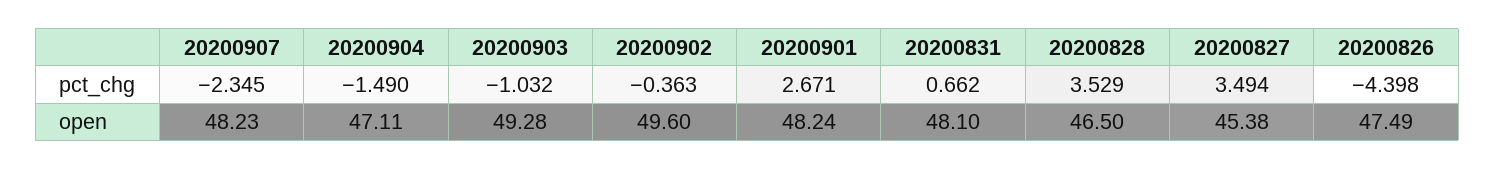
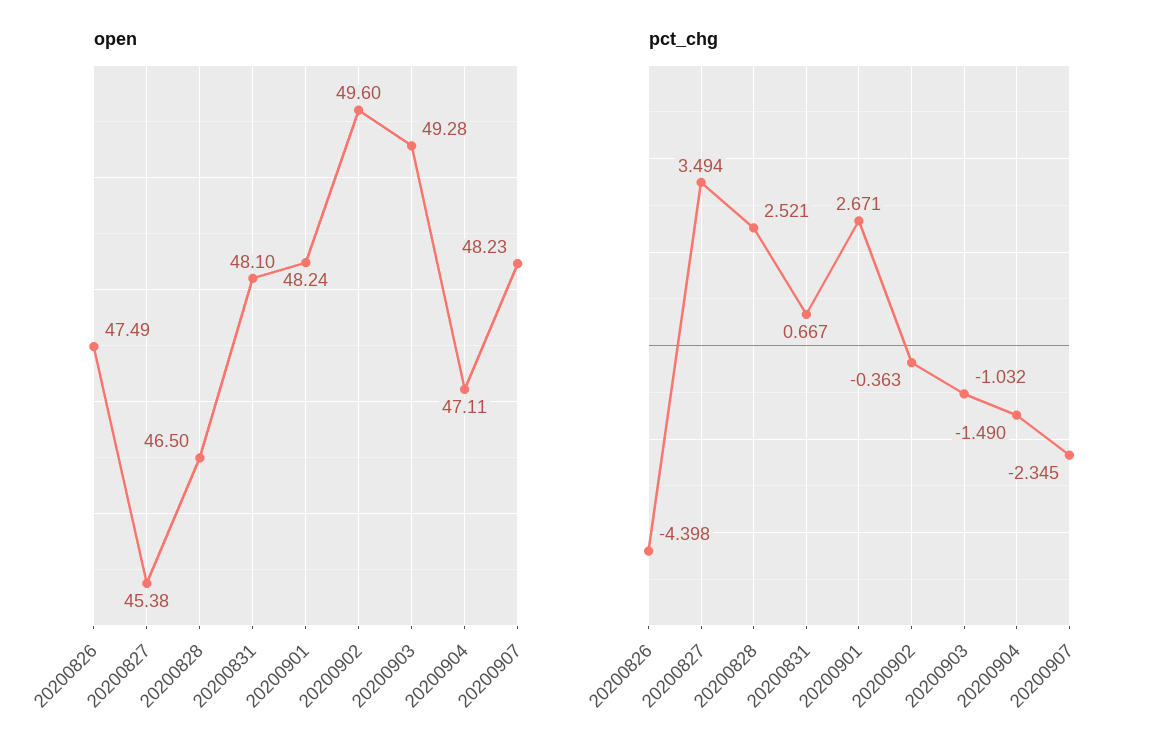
pct_chg, 20200831: 0.662 -> 0.667
pct_chg, 20200828: 3.529 -> 2.521

